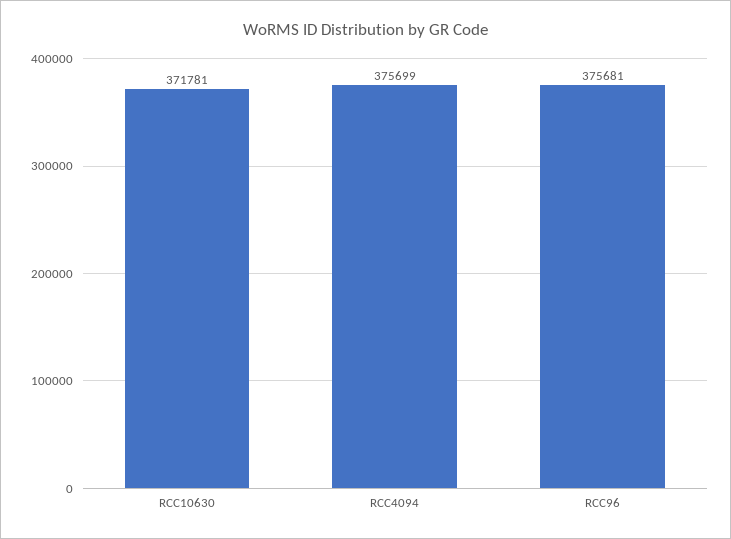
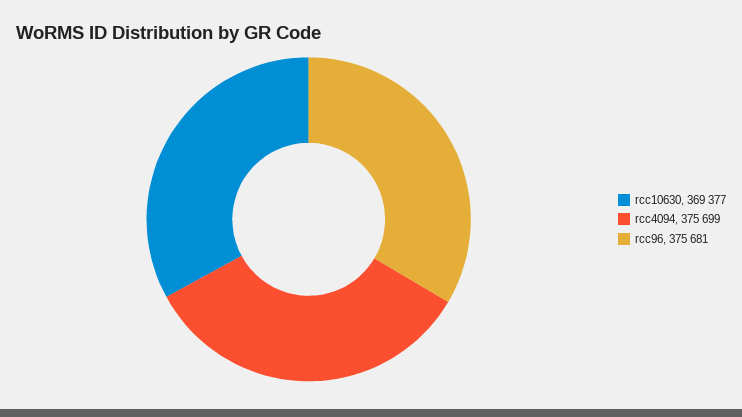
RCC10630: 371781 -> 369377

